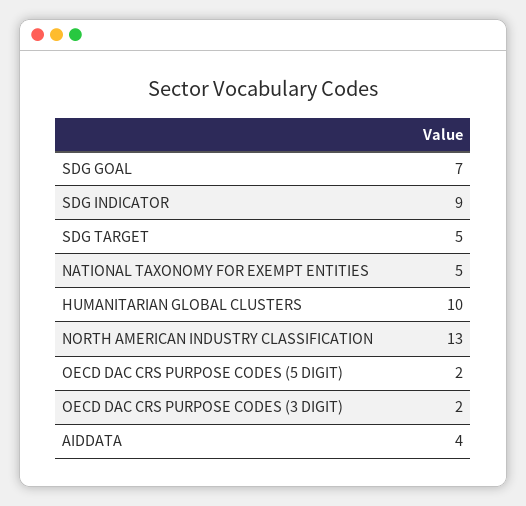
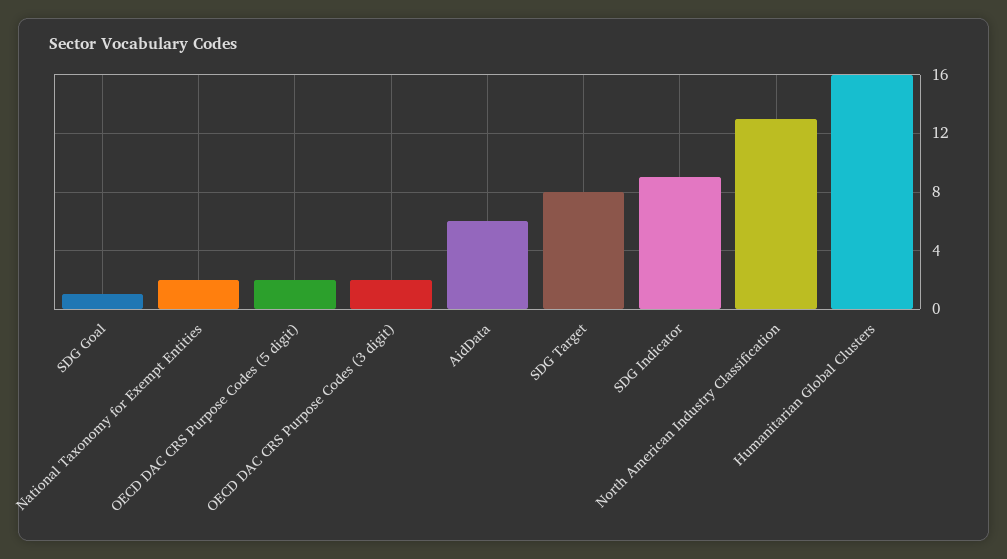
SDG GOAL: 7 -> 1
SDG TARGET: 5 -> 8
NATIONAL TAXONOMY FOR EXEMPT ENTITIES: 5 -> 2
HUMANITARIAN GLOBAL CLUSTERS: 10 -> 16
AIDDATA: 4 -> 6

